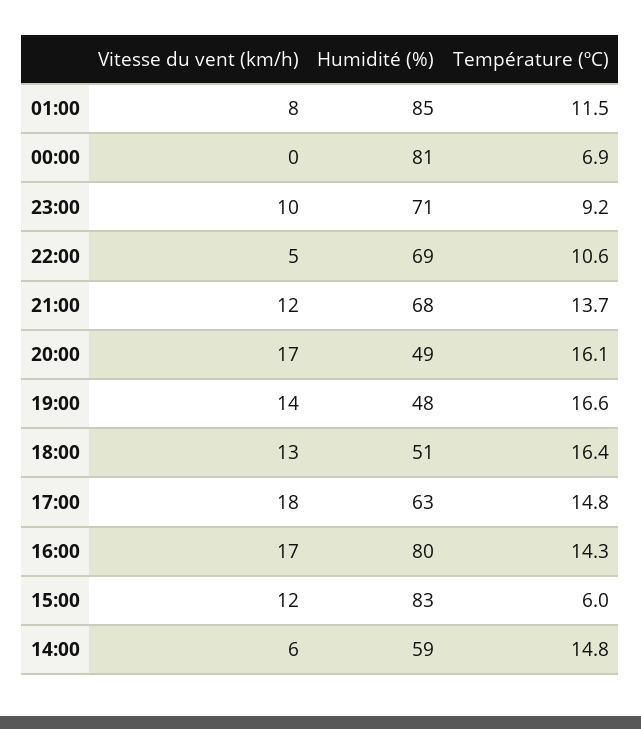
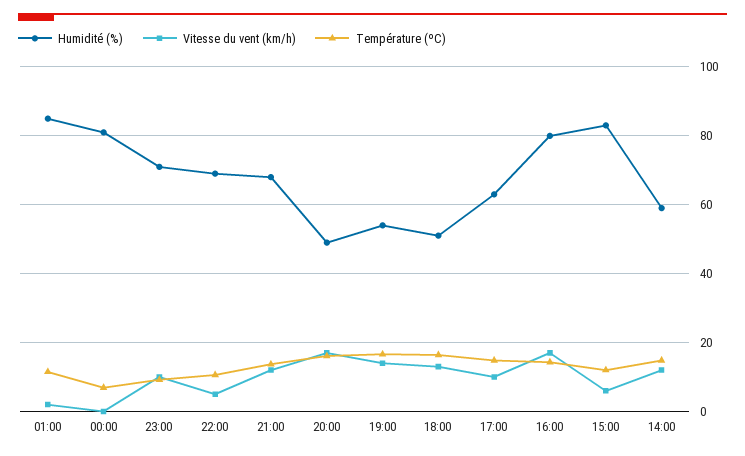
Vitesse du vent (km/h), 01:00: 8 -> 2
Humidité (%), 19:00: 48 -> 54
Vitesse du vent (km/h), 17:00: 18 -> 10
Vitesse du vent (km/h), 15:00: 12 -> 6
Température (ºC), 15:00: 6 -> 12
Vitesse du vent (km/h), 14:00: 6 -> 12

